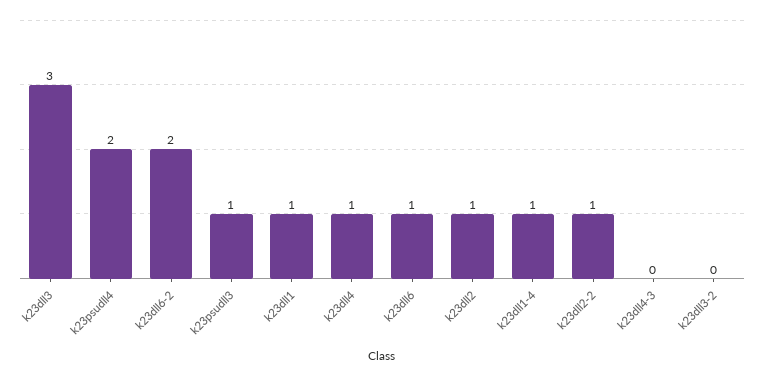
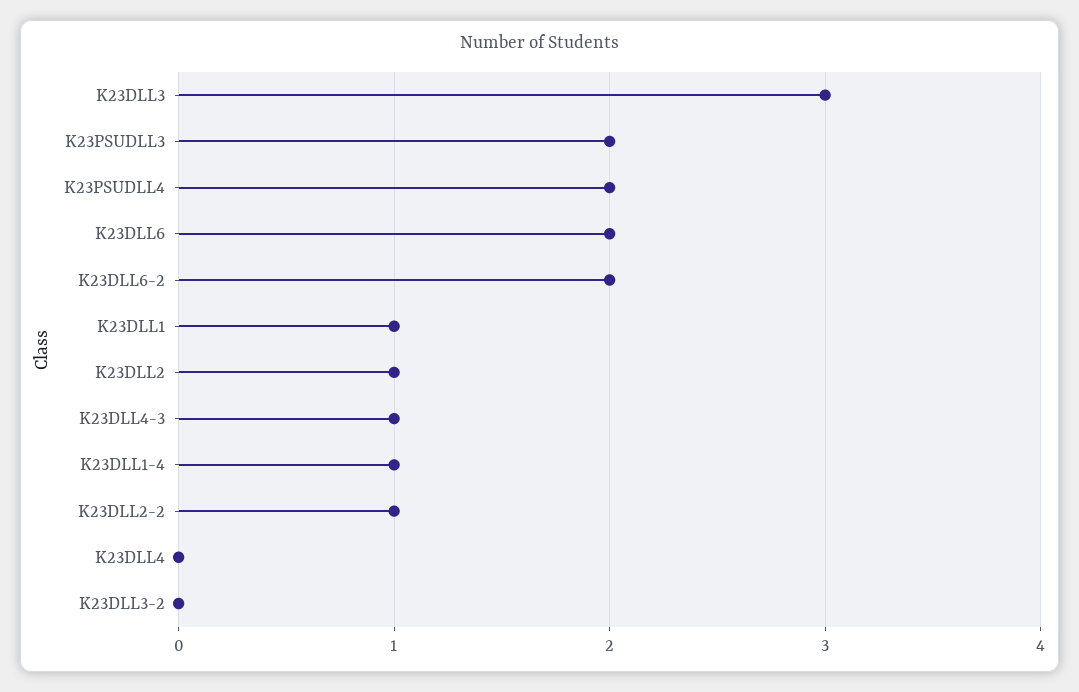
k23psudll3: 1 -> 2
k23dll4: 1 -> 0
k23dll6: 1 -> 2
k23dll4-3: 0 -> 1

